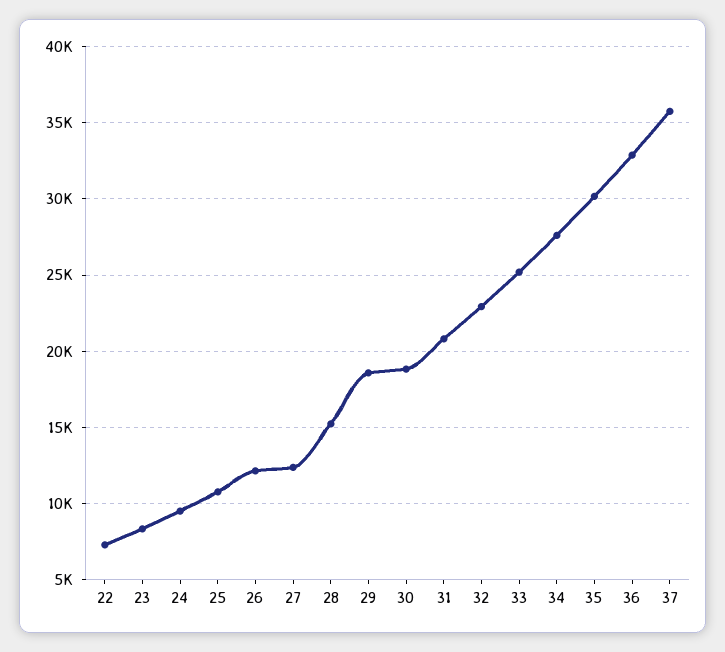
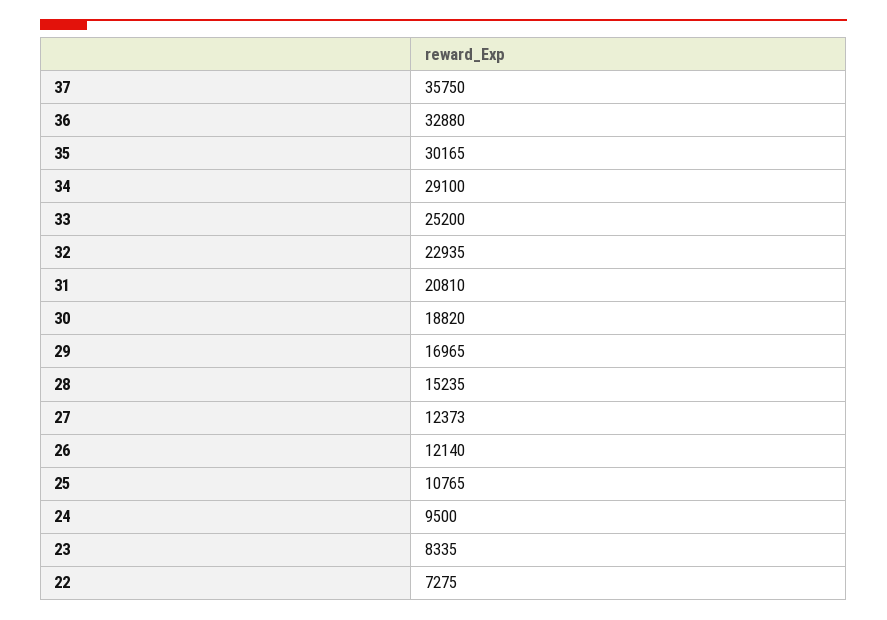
29: 18500 -> 16965
34: 27500 -> 29100

